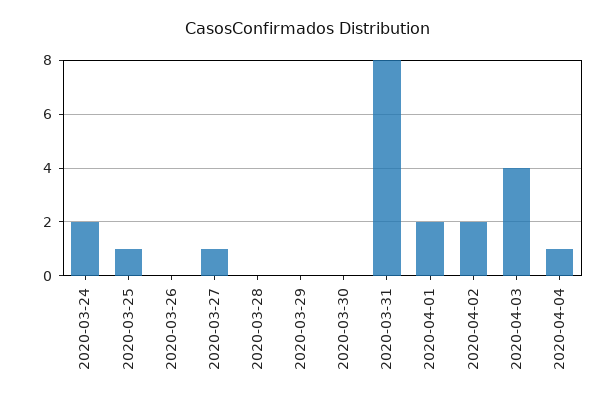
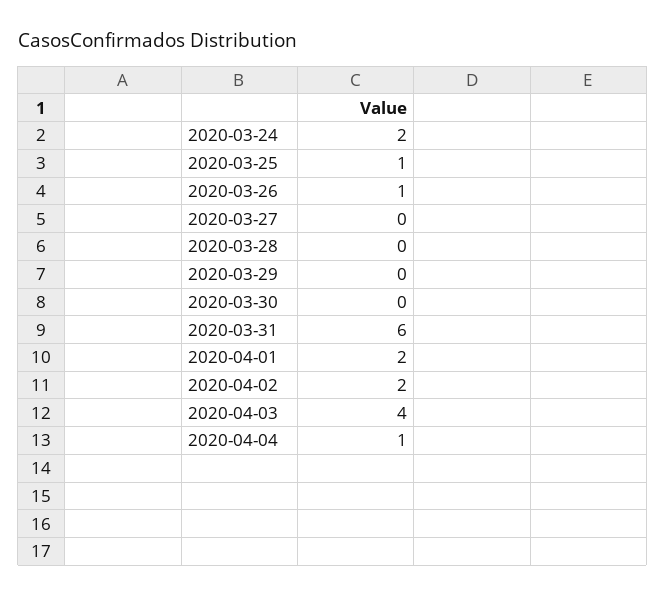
2020-03-26: 0 -> 1
2020-03-27: 1 -> 0
2020-03-31: 8 -> 6

